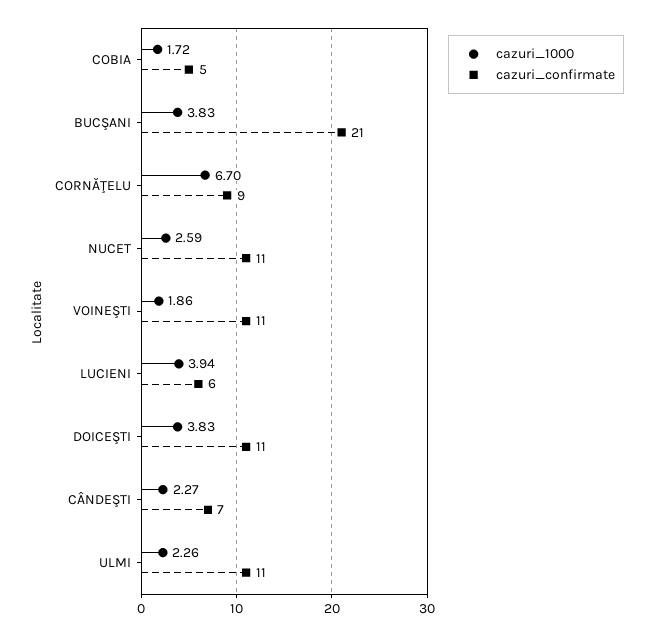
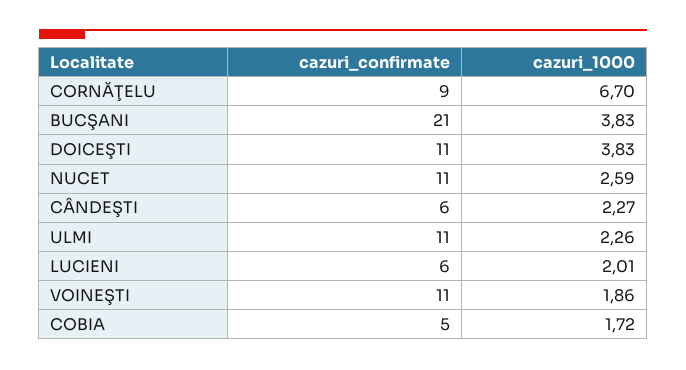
cazuri_1000, LUCIENI: 3.94 -> 2.01
cazuri_confirmate, CÂNDEŞTI: 7 -> 6

